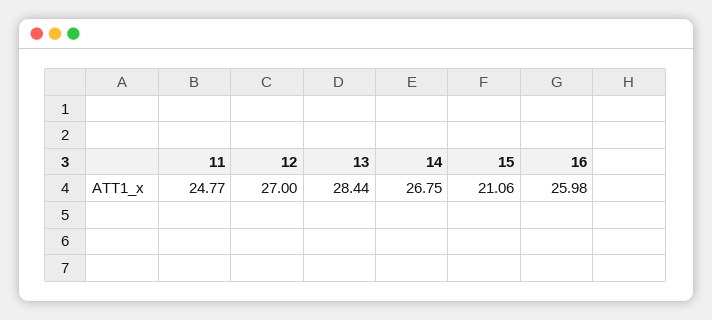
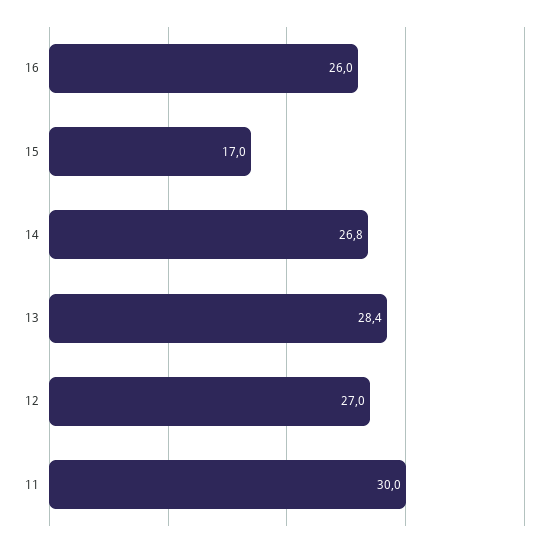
11: 24.77 -> 30
15: 21.06 -> 17

